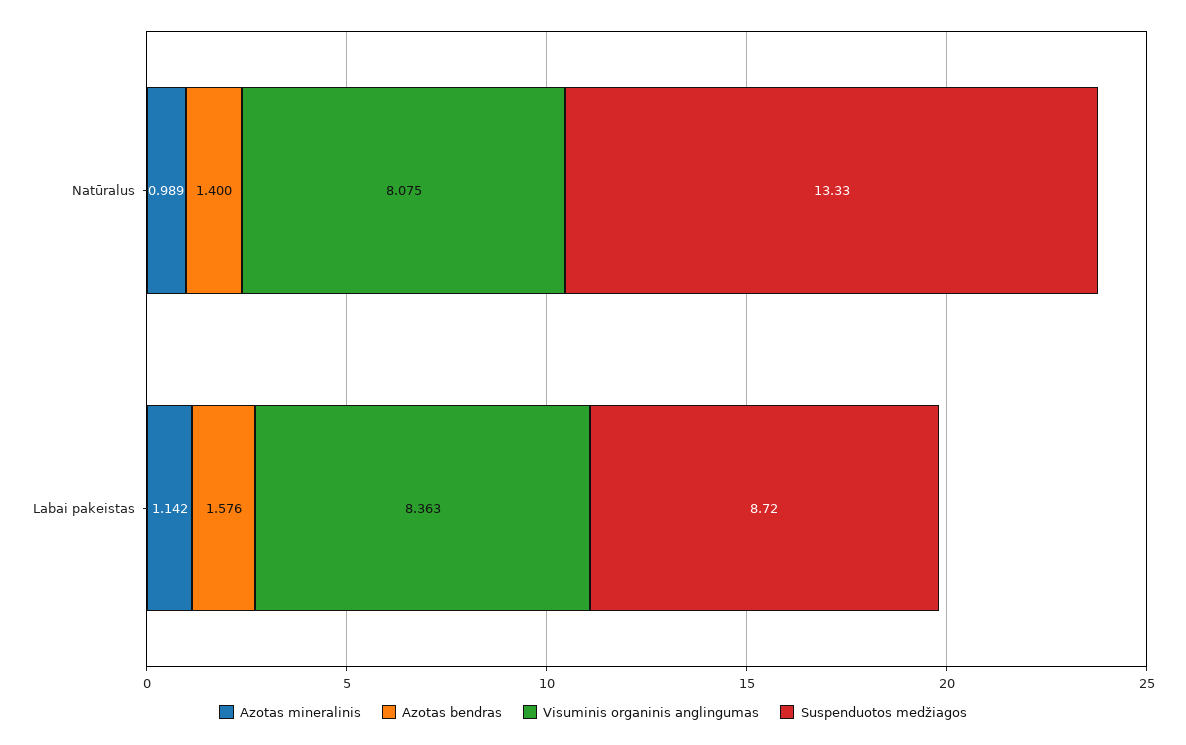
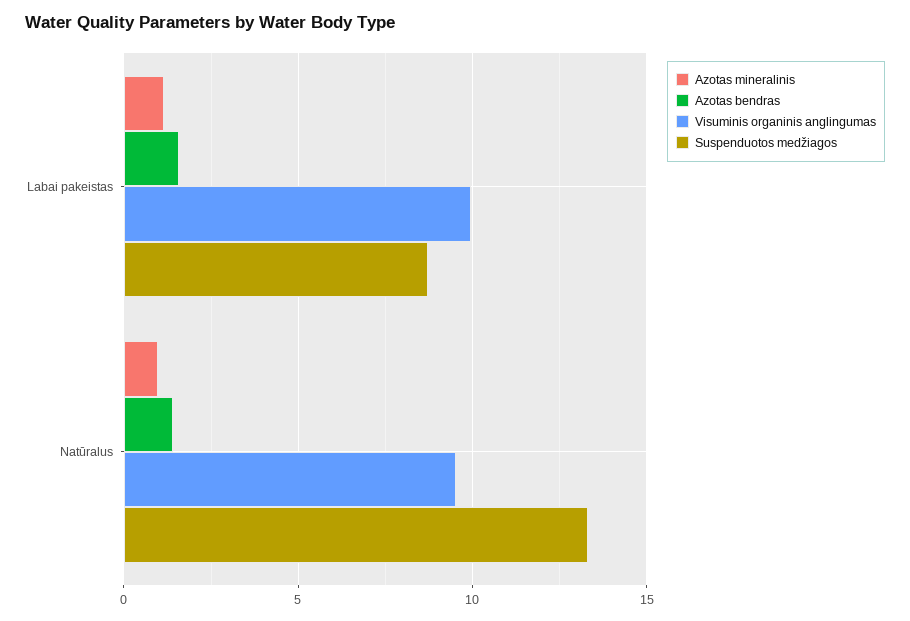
Visuminis organinis anglingumas, Natūralus: 8.075 -> 9.5
Visuminis organinis anglingumas, Labai pakeistas: 8.363 -> 10

